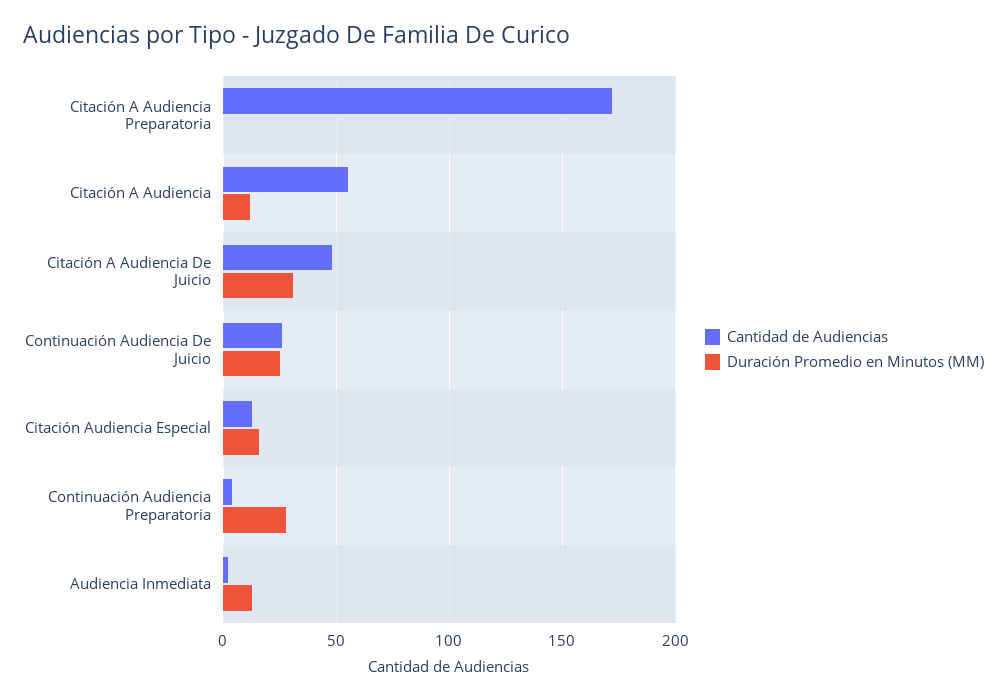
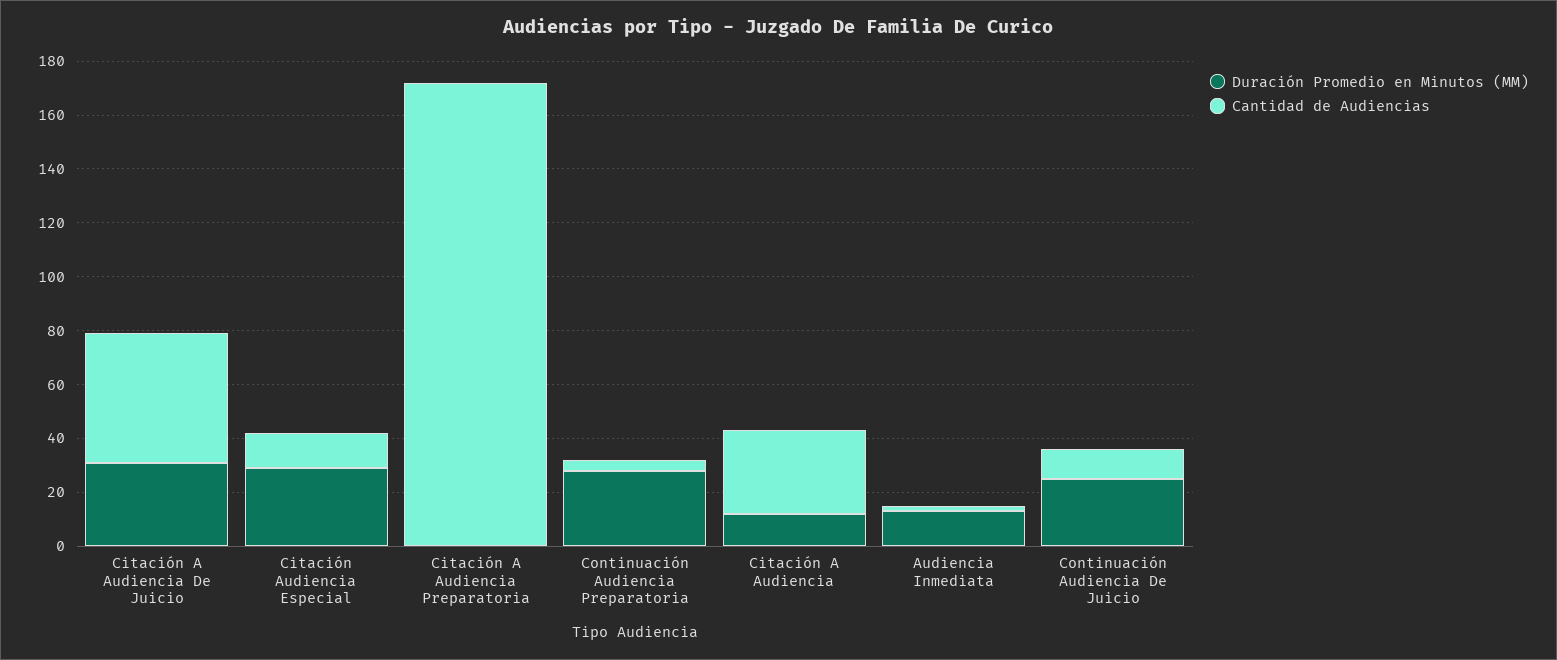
Cantidad de Audiencias, Citación A Audiencia: 55 -> 30
Cantidad de Audiencias, Continuación Audiencia De Juicio: 25 -> 10
Duración Promedio en Minutos (MM), Citación Audiencia Especial: 15 -> 30

